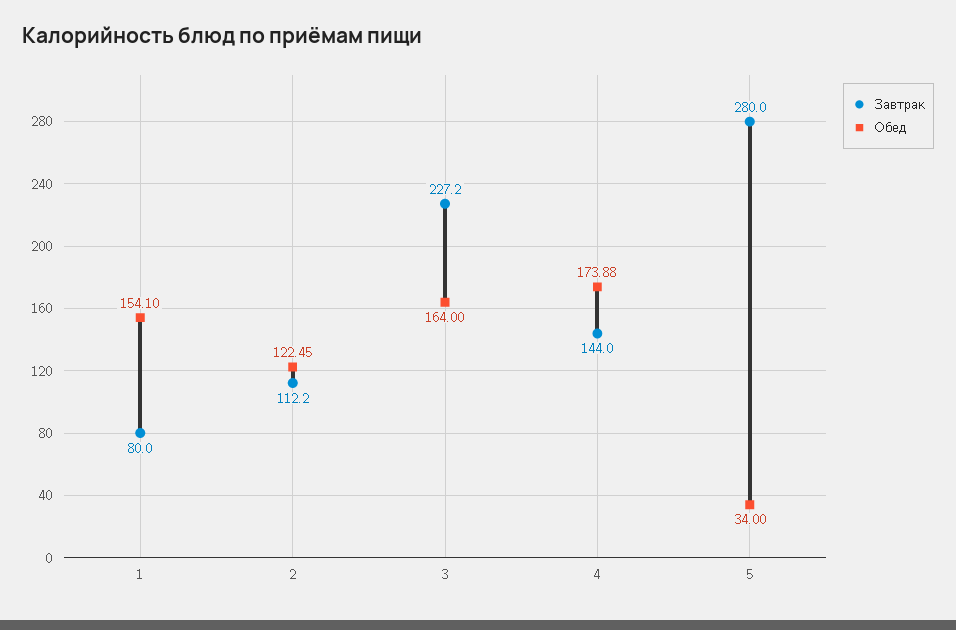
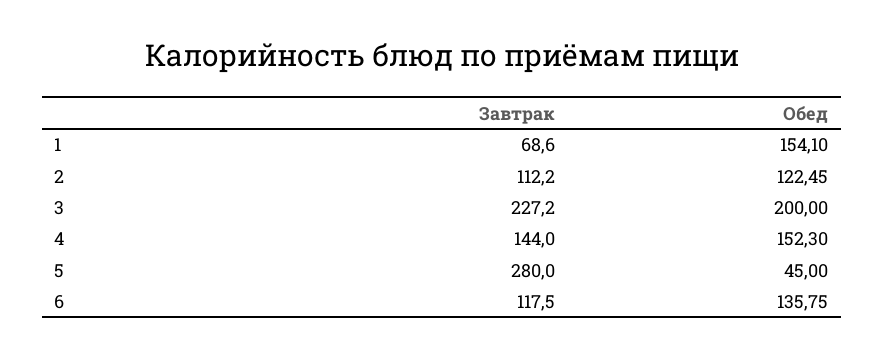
Завтрак, 1: 80 -> 68.6
Обед, 3: 164 -> 200
Обед, 4: 173.88 -> 152.3
Обед, 5: 34 -> 45
Завтрак, 6: none -> 117.5
Обед, 6: none -> 135.75

